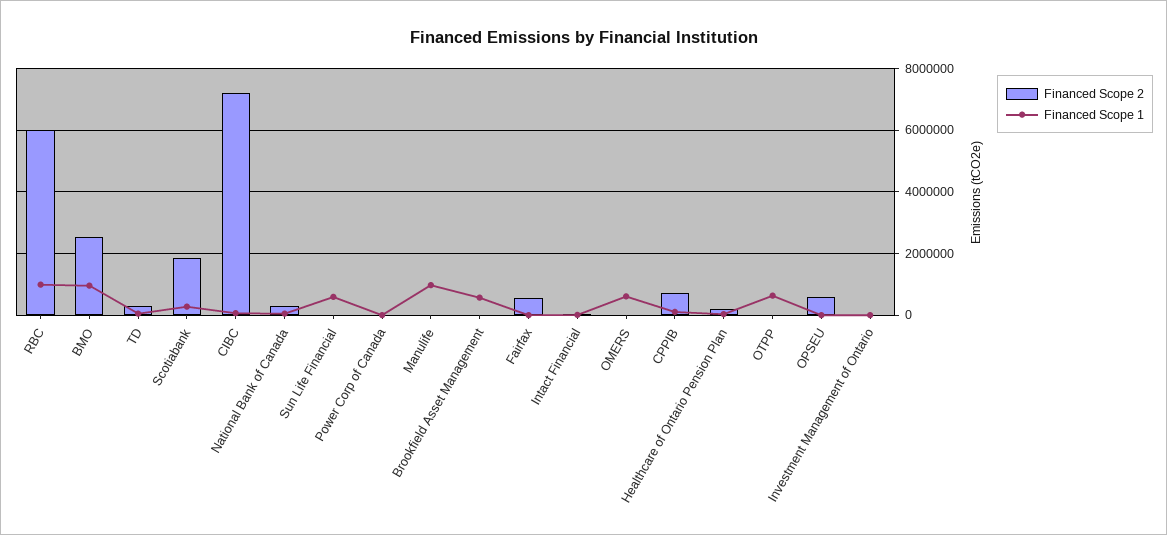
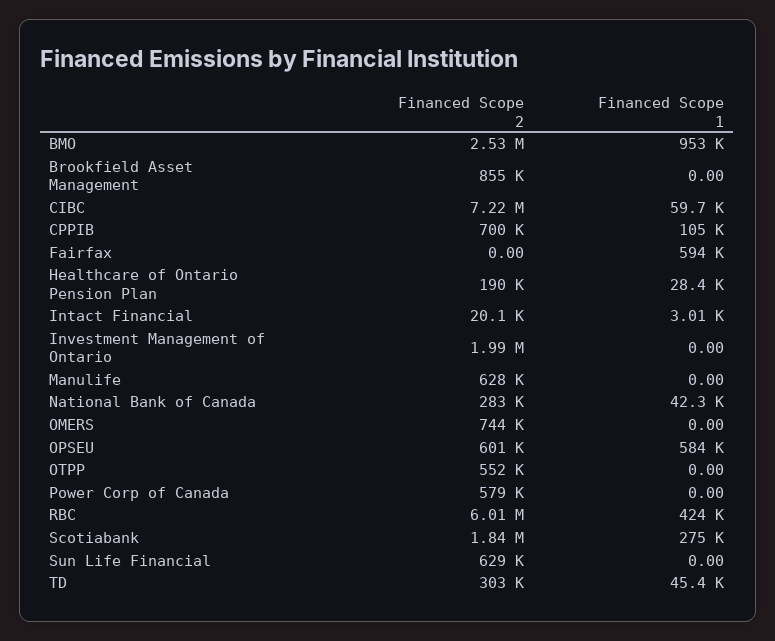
Financed Scope 1, RBC: 1000000 -> 424000
Financed Scope 2, Sun Life Financial: 0 -> 629000
Financed Scope 1, Sun Life Financial: 600000 -> 0
Financed Scope 2, Power Corp of Canada: 0 -> 579000
Financed Scope 2, Manulife: 0 -> 628000
Financed Scope 1, Manulife: 1000000 -> 0
Financed Scope 2, Brookfield Asset Management: 0 -> 855000
Financed Scope 1, Brookfield Asset Management: 600000 -> 0
Financed Scope 2, Fairfax: 600000 -> 0
Financed Scope 1, Fairfax: 0 -> 594000
Financed Scope 2, OMERS: 0 -> 744000
Financed Scope 1, OMERS: 600000 -> 0
Financed Scope 2, OTPP: 0 -> 552000
Financed Scope 1, OTPP: 600000 -> 0
Financed Scope 1, OPSEU: 0 -> 584000
Financed Scope 2, Investment Management of Ontario: 0 -> 1990000

